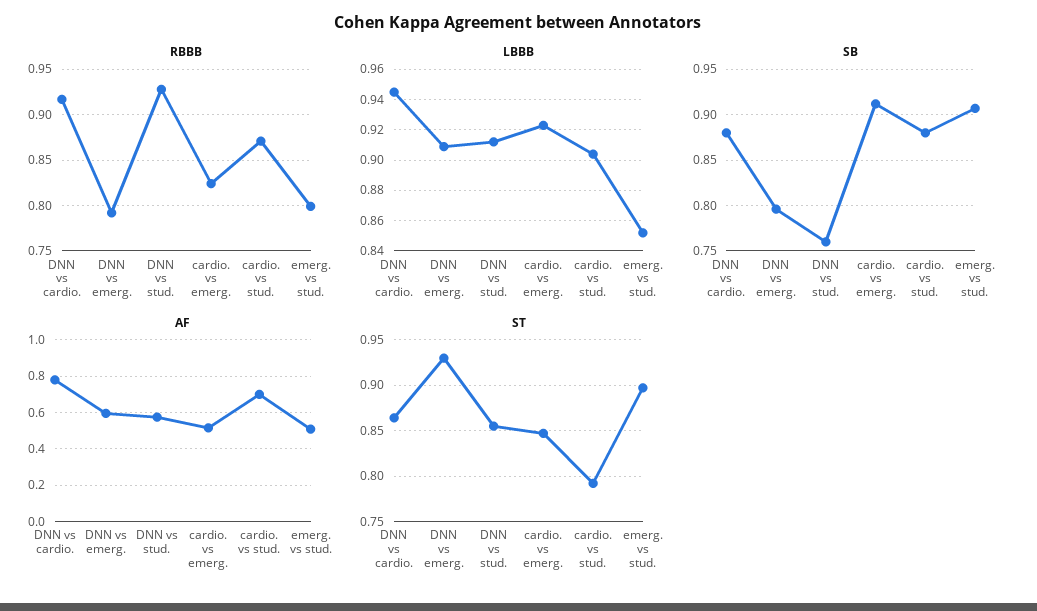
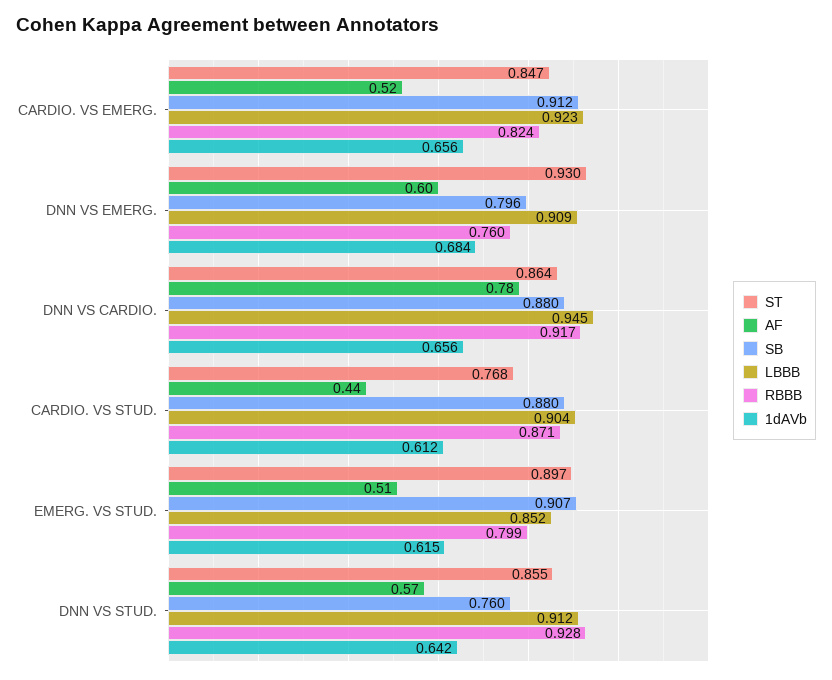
RBBB, DNN vs emerg.: 0.79 -> 0.76
AF, cardio. vs stud.: 0.7 -> 0.44
ST, cardio. vs stud.: 0.79 -> 0.768
1dAVb, cardio. vs emerg.: none -> 0.656
1dAVb, DNN vs emerg.: none -> 0.684
1dAVb, DNN vs cardio.: none -> 0.656
1dAVb, cardio. vs stud.: none -> 0.612
1dAVb, emerg. vs stud.: none -> 0.615
1dAVb, DNN vs stud.: none -> 0.642

